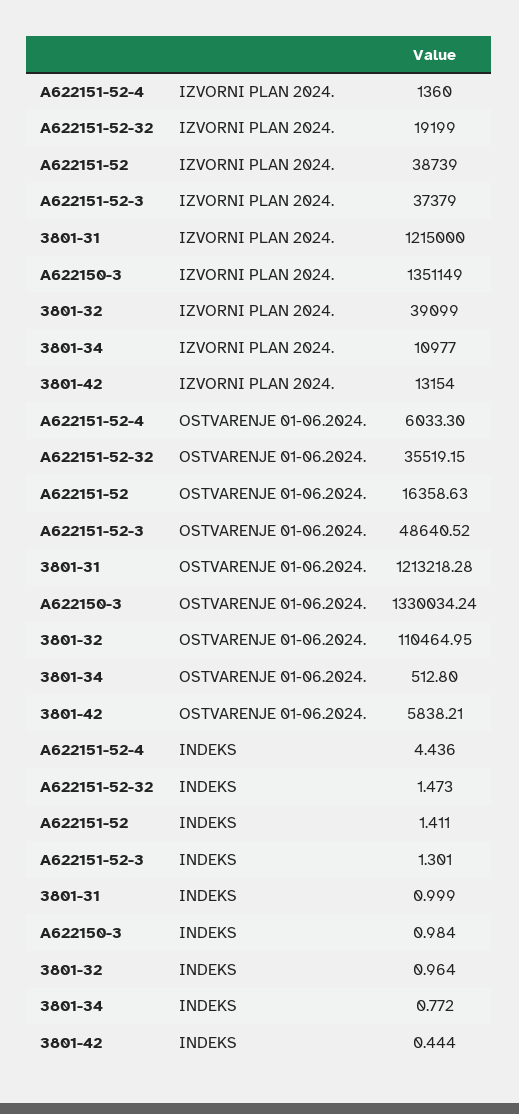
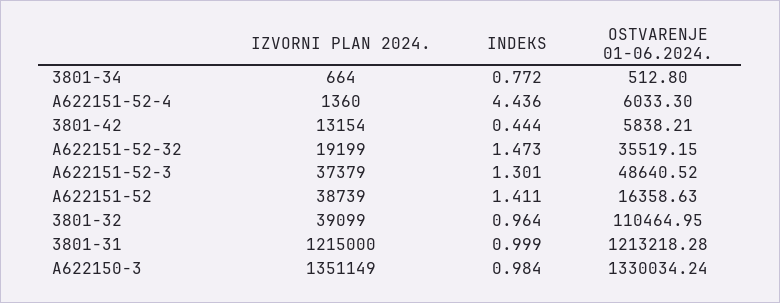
3801-34, IZVORNI PLAN 2024.: 10977 -> 664

